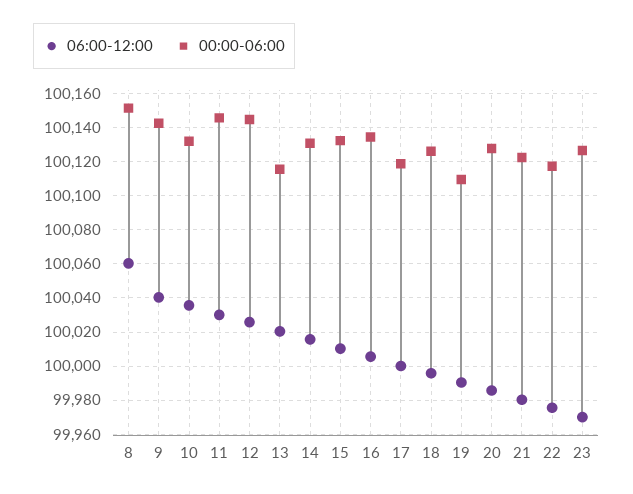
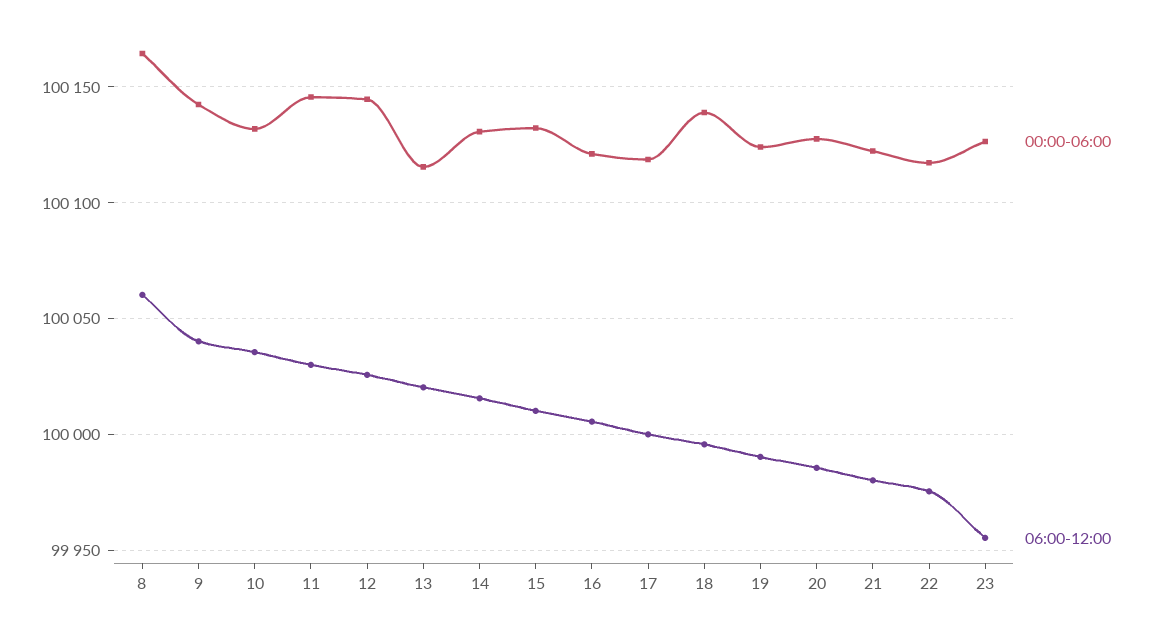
00:00-06:00, 8: 100150 -> 100165
00:00-06:00, 16: 100135 -> 100120
00:00-06:00, 18: 100125 -> 100140
00:00-06:00, 19: 100110 -> 100125
06:00-12:00, 23: 99970 -> 99955

